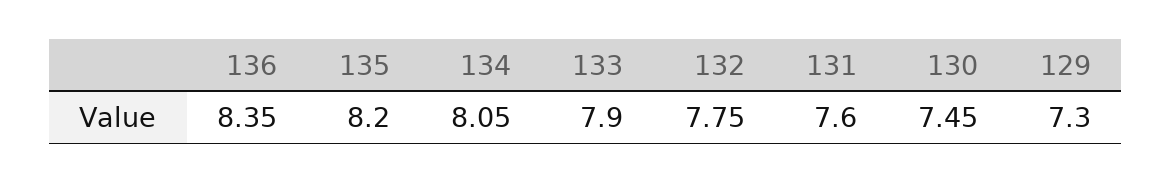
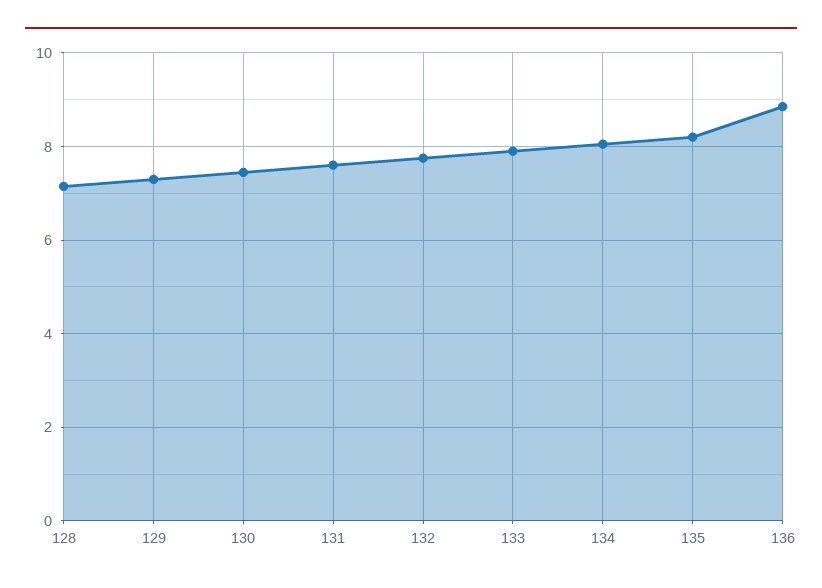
136: 8.35 -> 8.8
128: none -> 7.2

